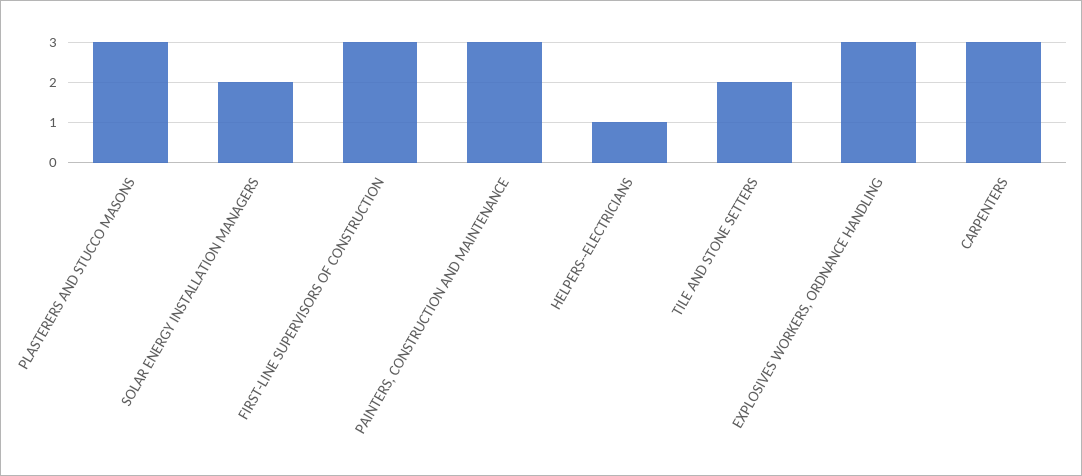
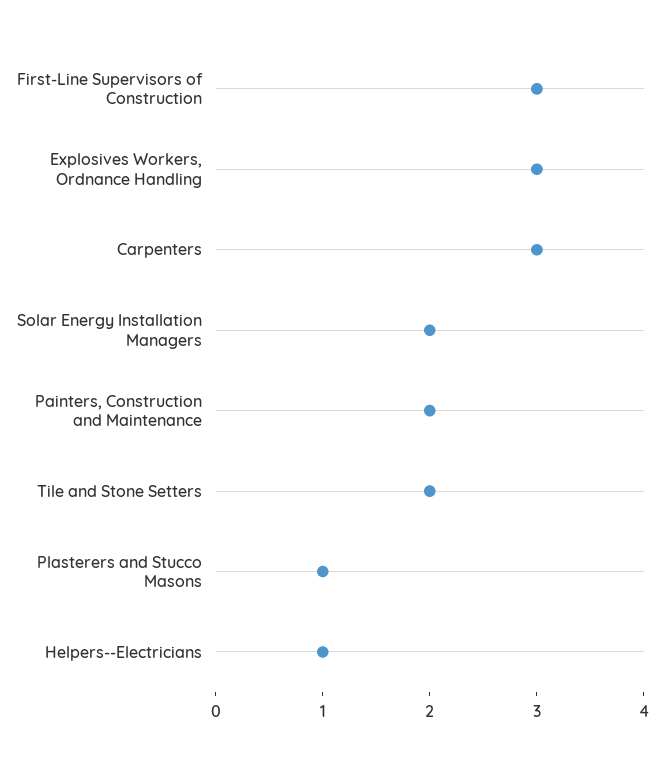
PLASTERERS AND STUCCO MASONS: 3 -> 1
PAINTERS, CONSTRUCTION AND MAINTENANCE: 3 -> 2

